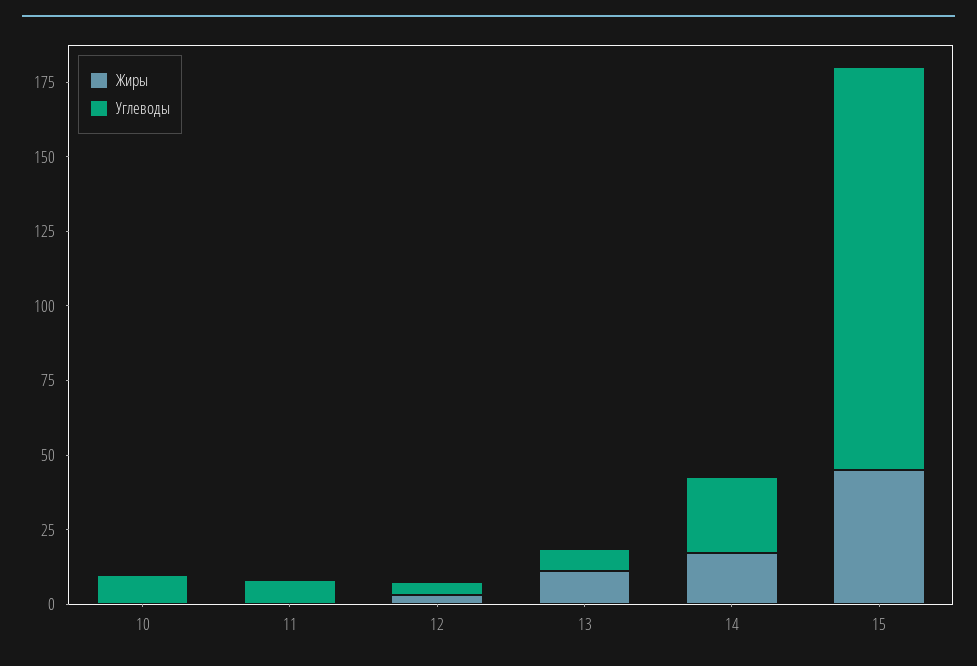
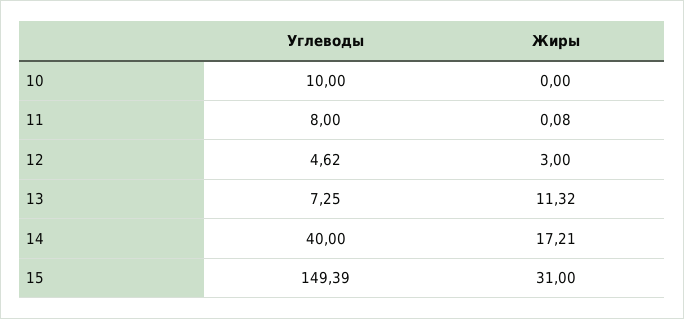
Углеводы, 14: 25 -> 40
Жиры, 15: 45 -> 31
Углеводы, 15: 135 -> 149.39

